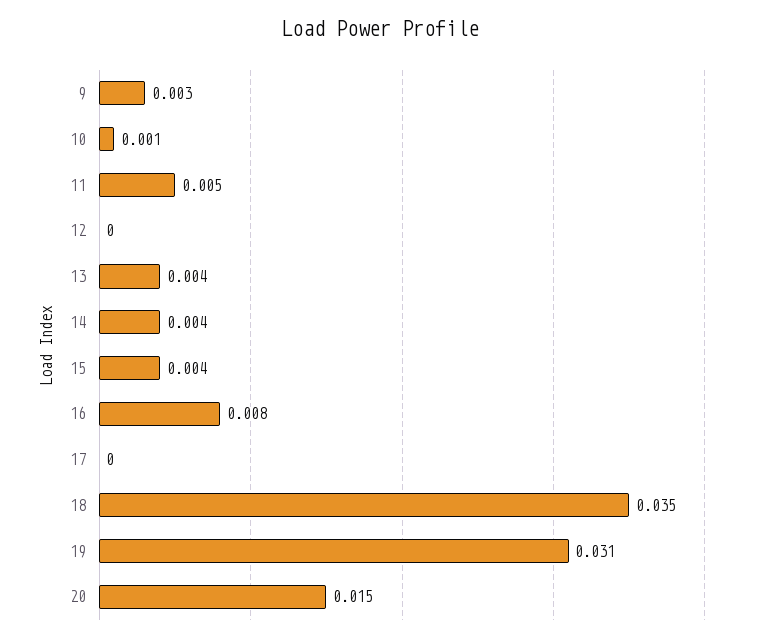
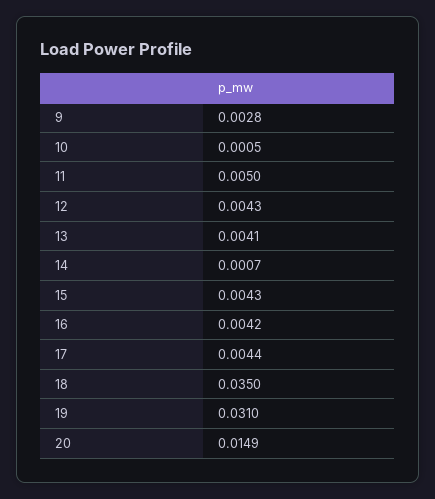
12: 0 -> 0.0043
14: 0.004 -> 0.0007
16: 0.008 -> 0.0042
17: 0 -> 0.0044

